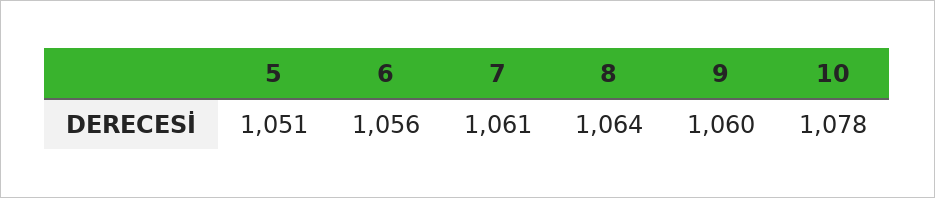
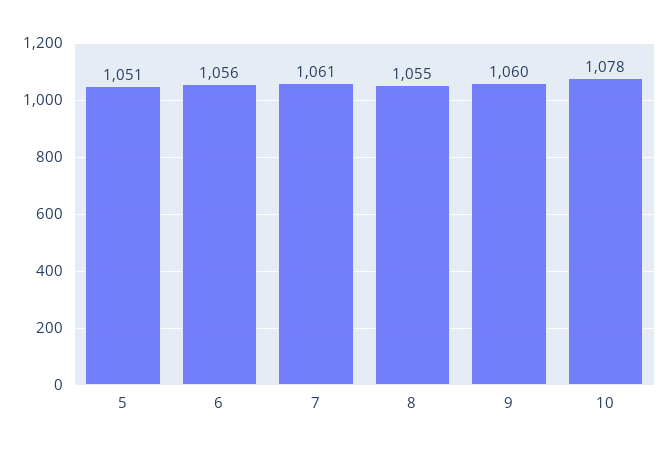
8: 1064 -> 1055

